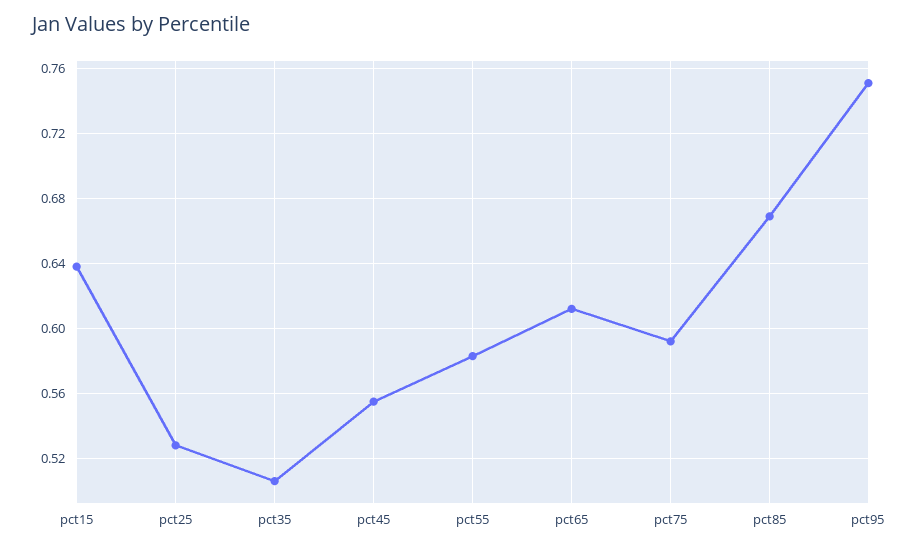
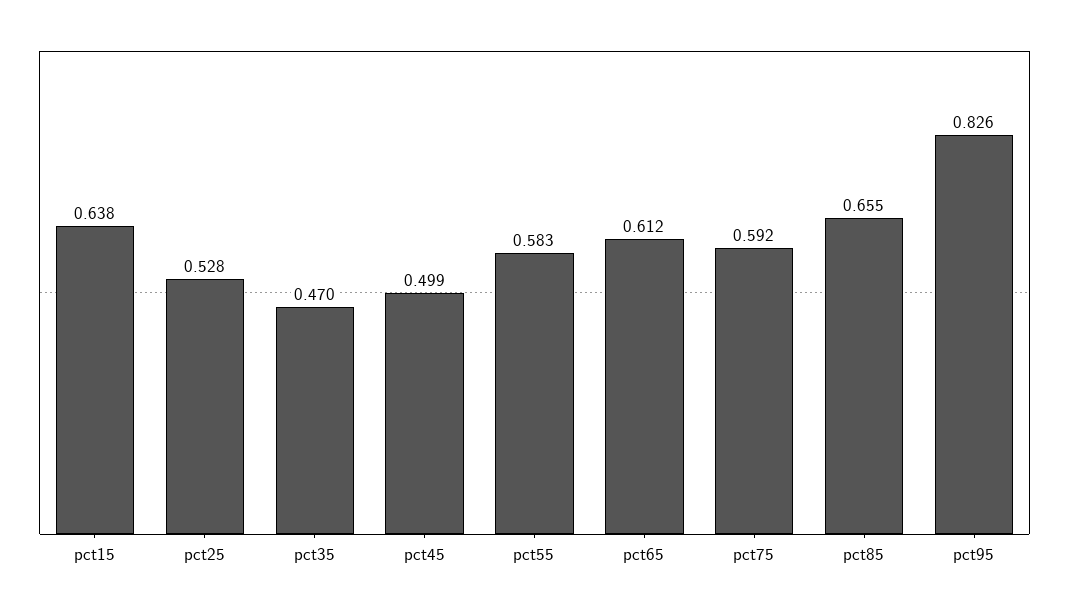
pct35: 0.505 -> 0.47
pct45: 0.555 -> 0.499
pct85: 0.67 -> 0.655
pct95: 0.75 -> 0.826

